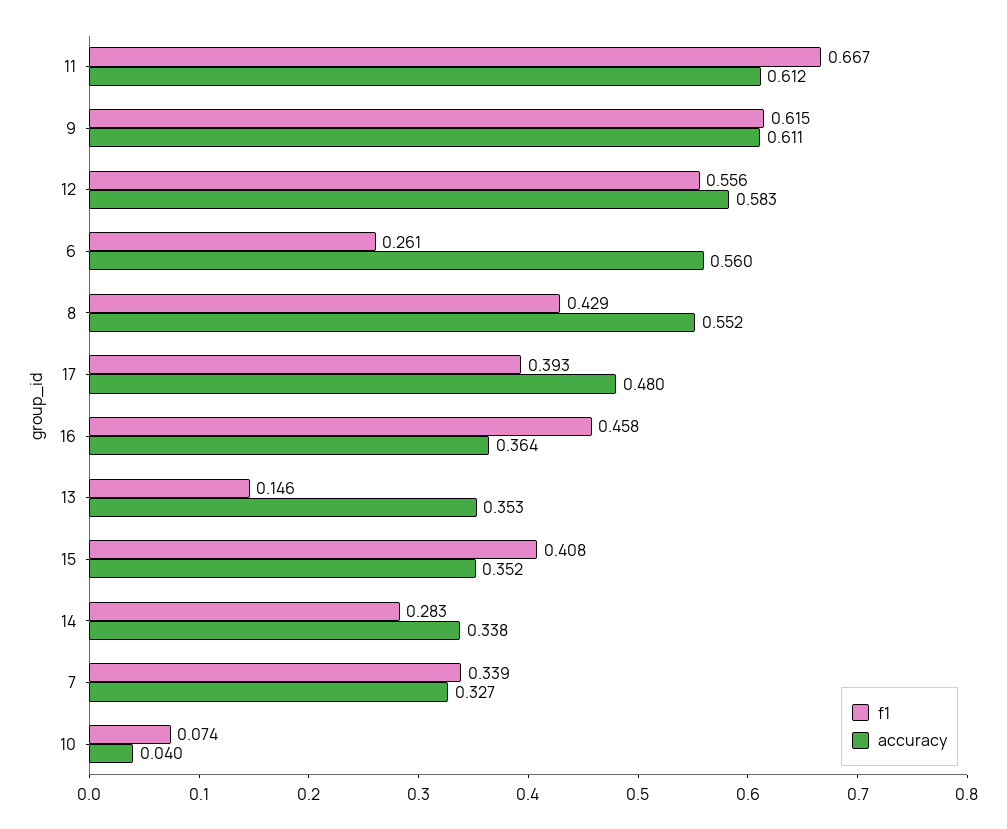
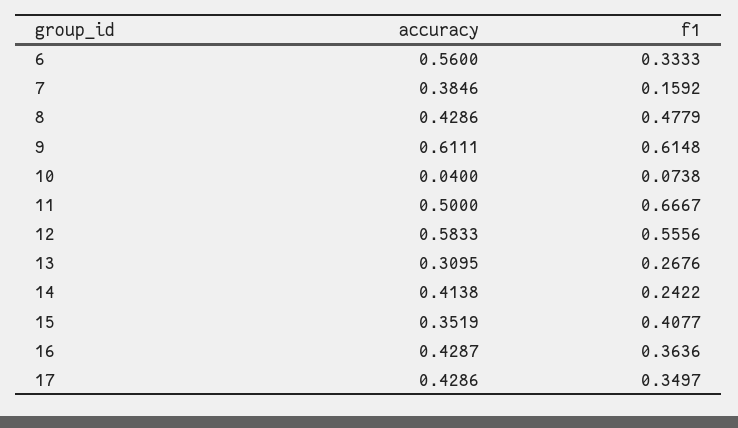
accuracy, 11: 0.612 -> 0.5
f1, 6: 0.261 -> 0.3333
f1, 8: 0.429 -> 0.4779
accuracy, 8: 0.552 -> 0.4286
f1, 17: 0.393 -> 0.3497
accuracy, 17: 0.48 -> 0.4286
f1, 16: 0.458 -> 0.3636
accuracy, 16: 0.364 -> 0.4287
f1, 13: 0.146 -> 0.2676
accuracy, 13: 0.353 -> 0.3095
f1, 14: 0.283 -> 0.2422
accuracy, 14: 0.338 -> 0.4138
f1, 7: 0.339 -> 0.1592
accuracy, 7: 0.327 -> 0.3846

